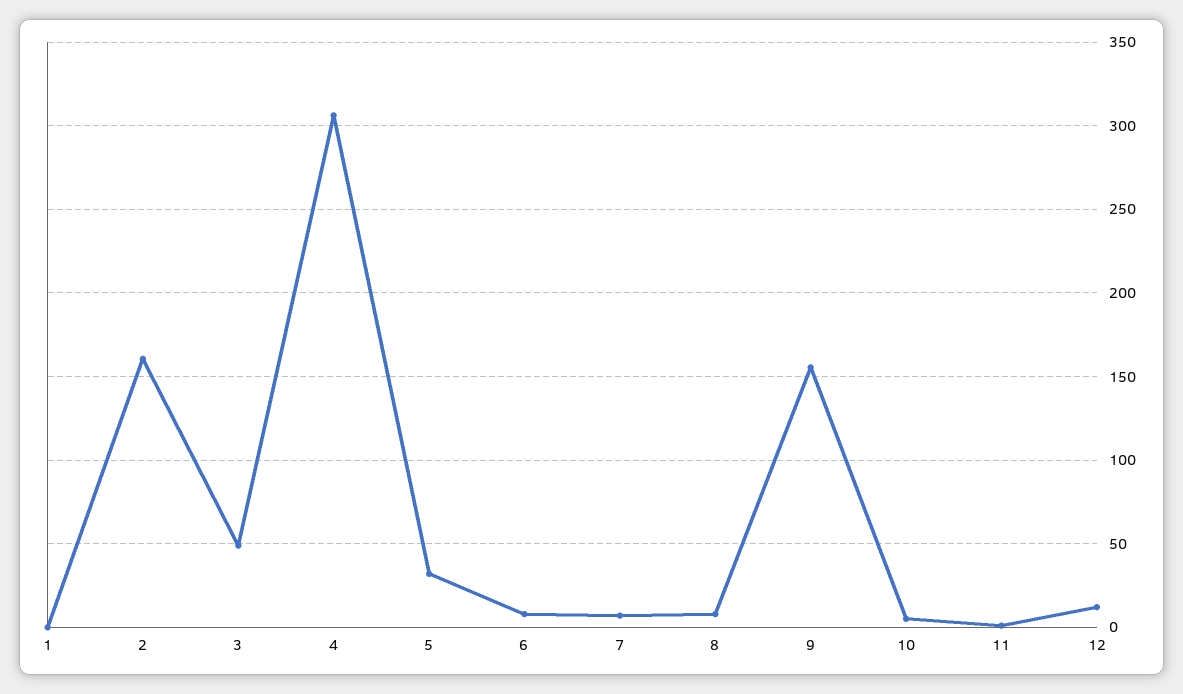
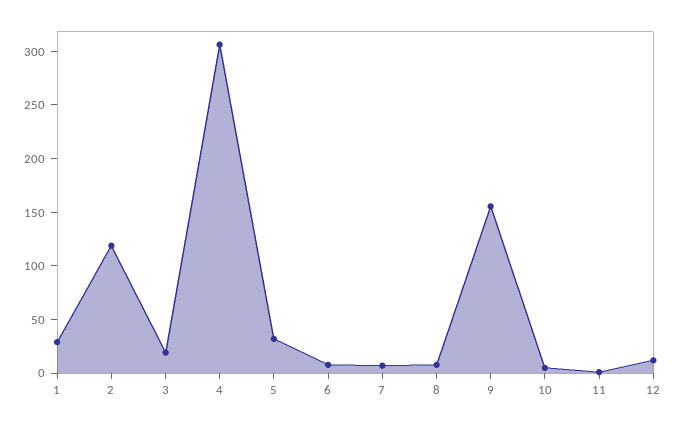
1: 0 -> 30
2: 160 -> 120
3: 50 -> 20

